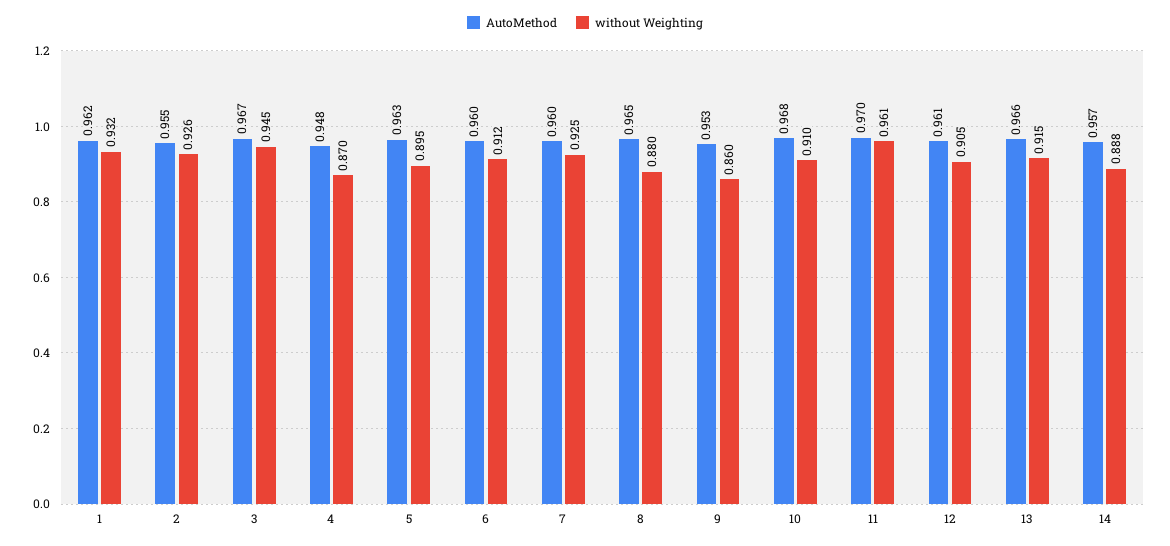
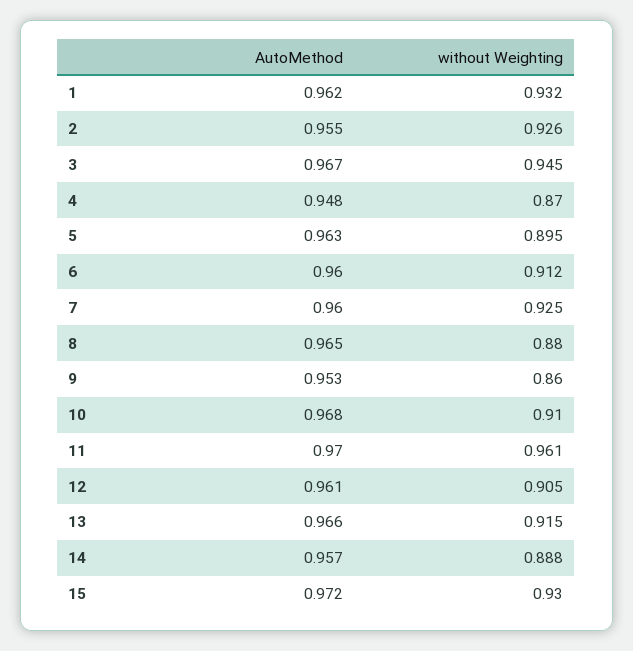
AutoMethod, 15: none -> 0.972
without Weighting, 15: none -> 0.93

